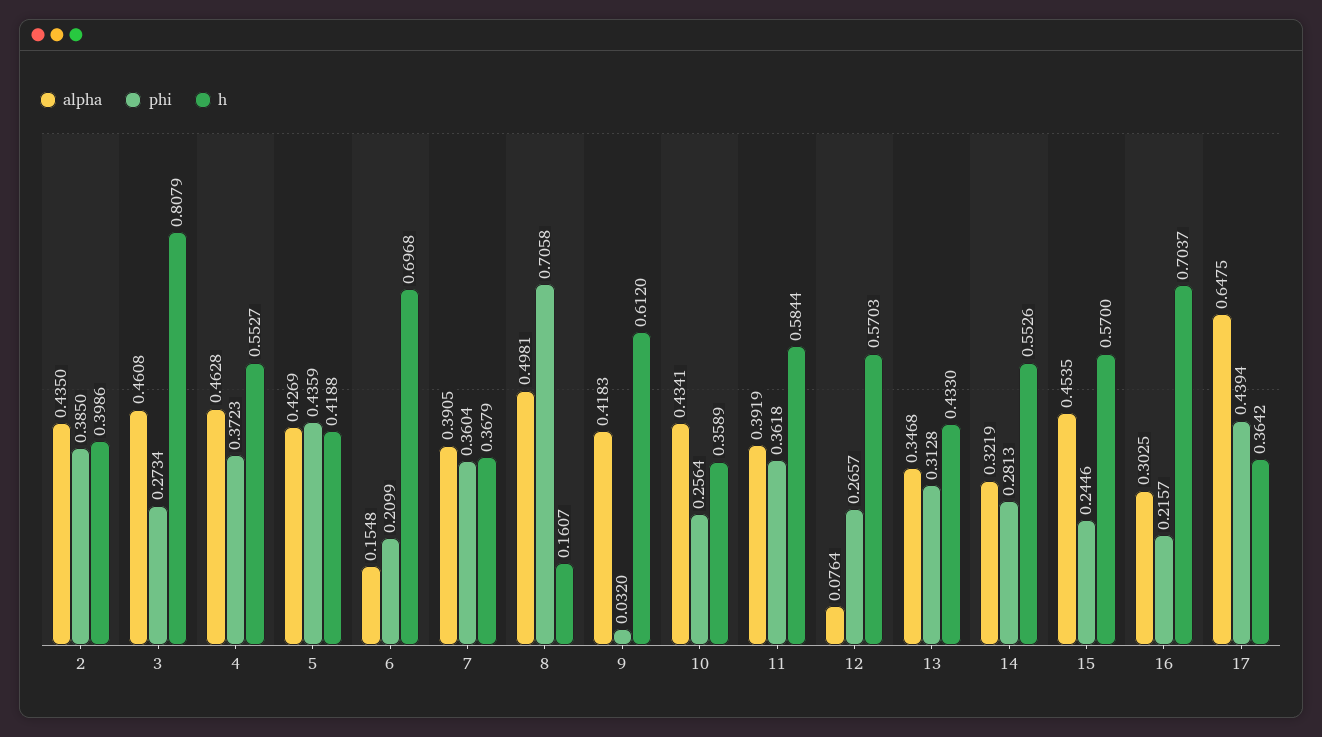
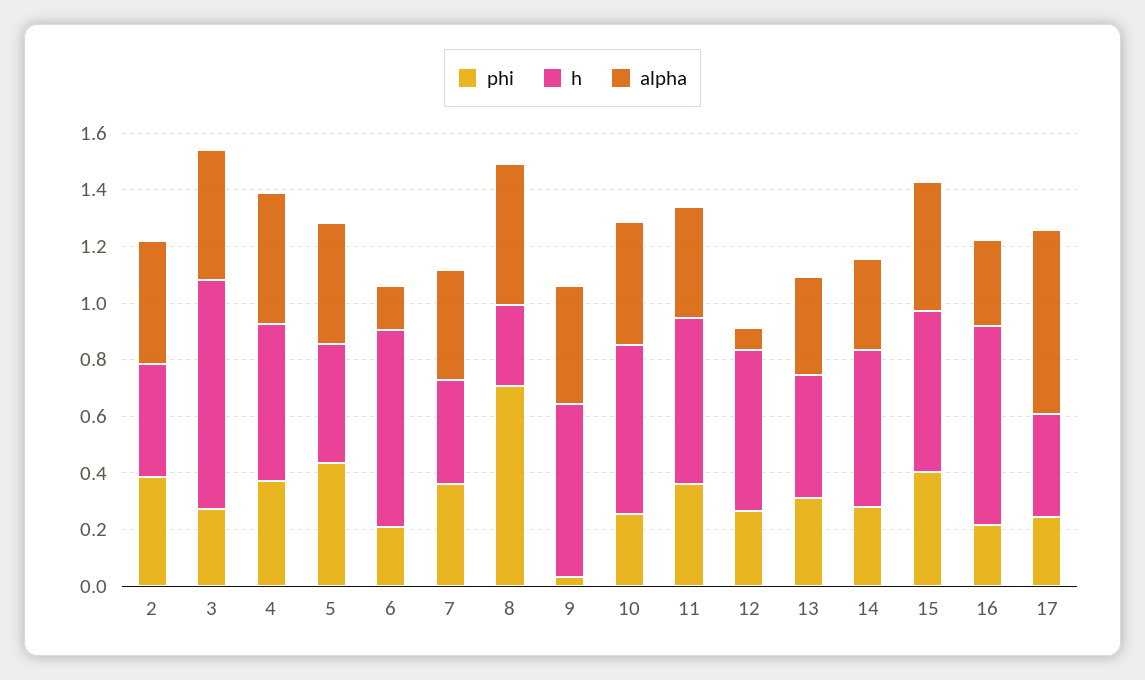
h, 8: 0.1607 -> 0.3
h, 10: 0.3589 -> 0.6
phi, 15: 0.2446 -> 0.4
phi, 17: 0.4394 -> 0.25

